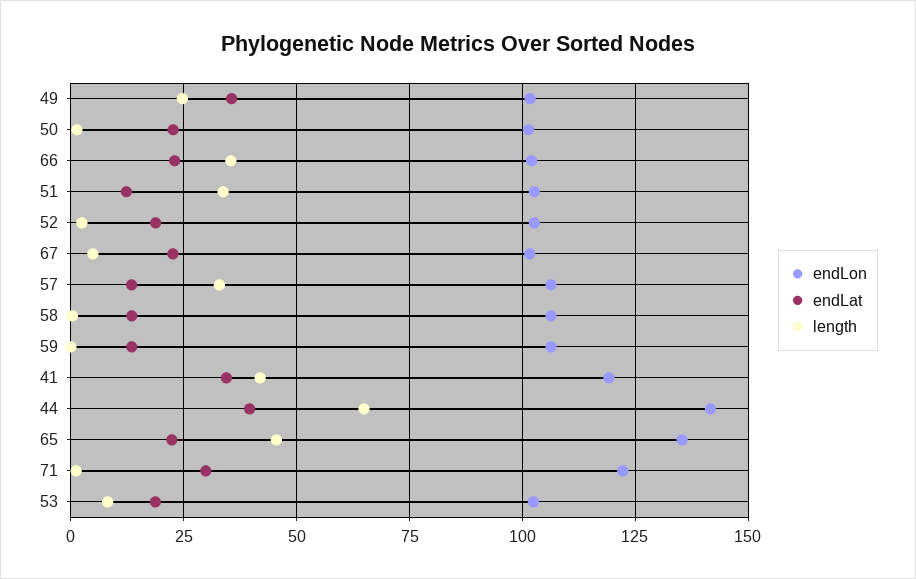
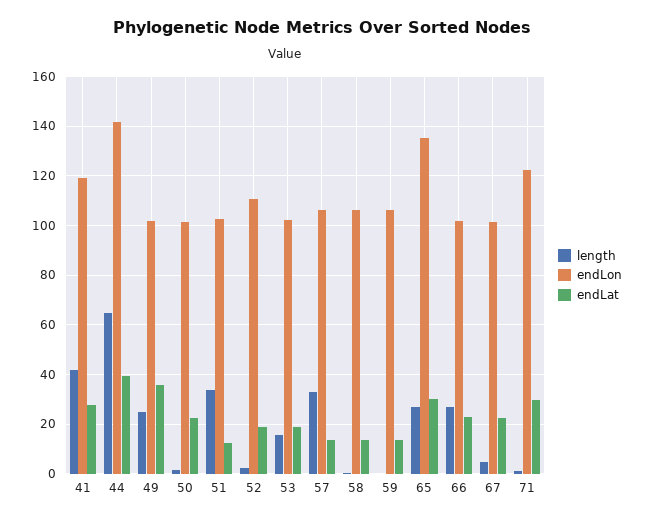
length, 66: 35 -> 27.5
endLon, 52: 102.5 -> 110
endLat, 41: 35 -> 27.5
endLat, 65: 22.5 -> 30
length, 65: 45 -> 27.5
length, 53: 7.5 -> 15

